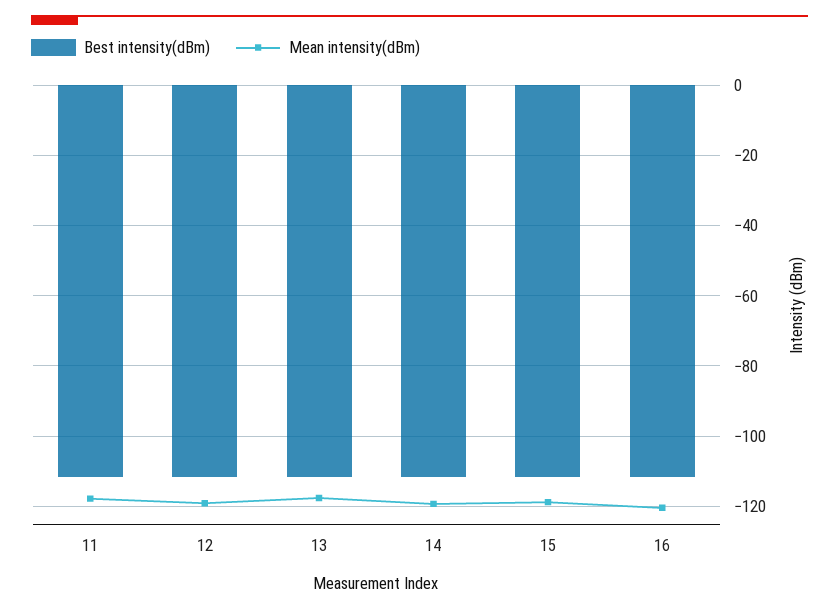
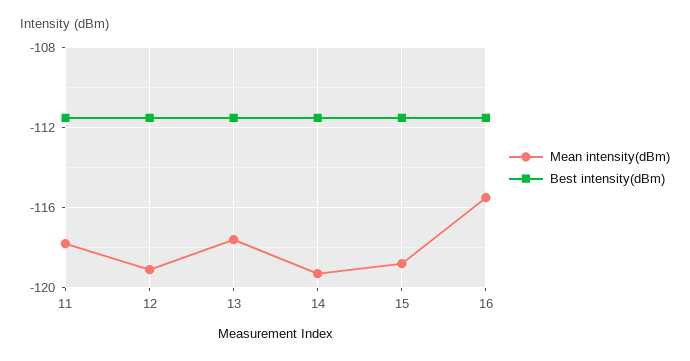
Mean intensity(dBm), 16: -120 -> -115.5

